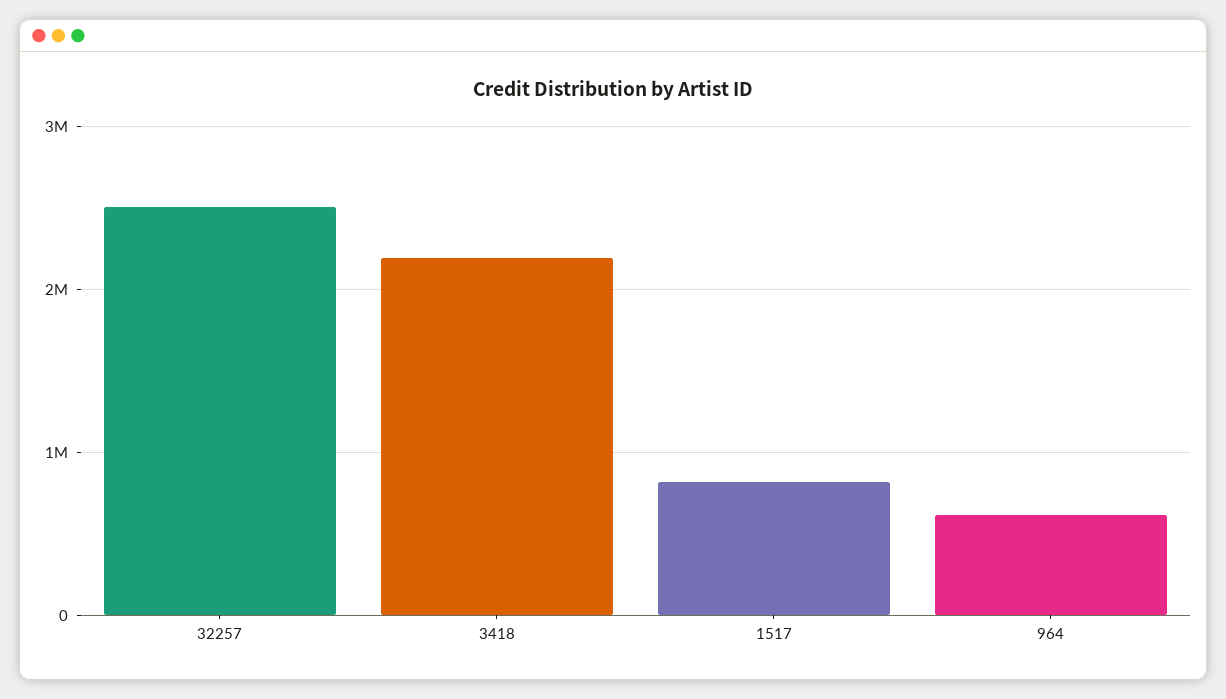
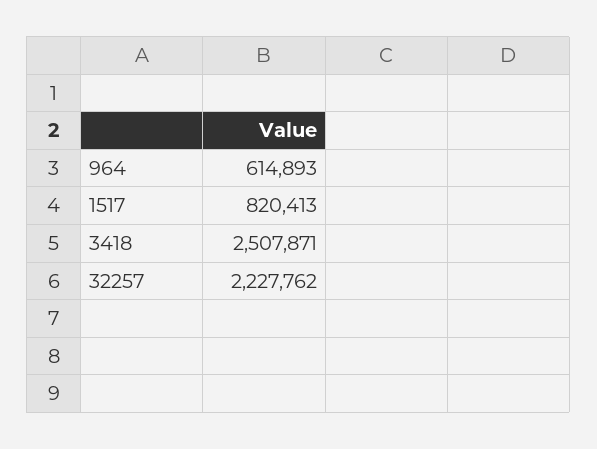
32257: 2500000 -> 2227762
3418: 2200000 -> 2507871

